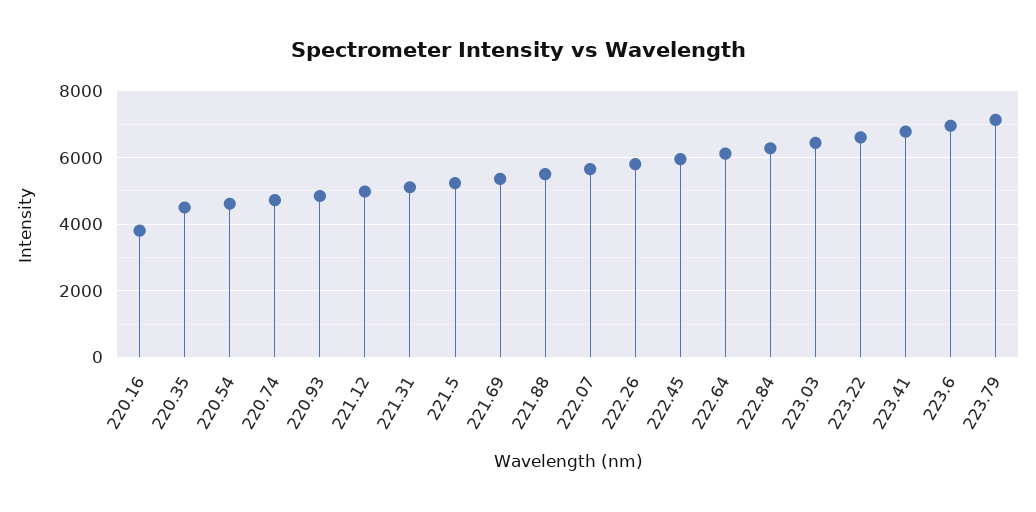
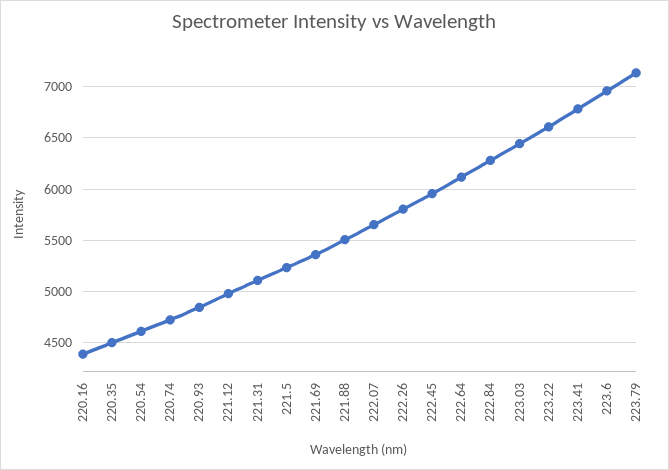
220.16: 3800 -> 4400

